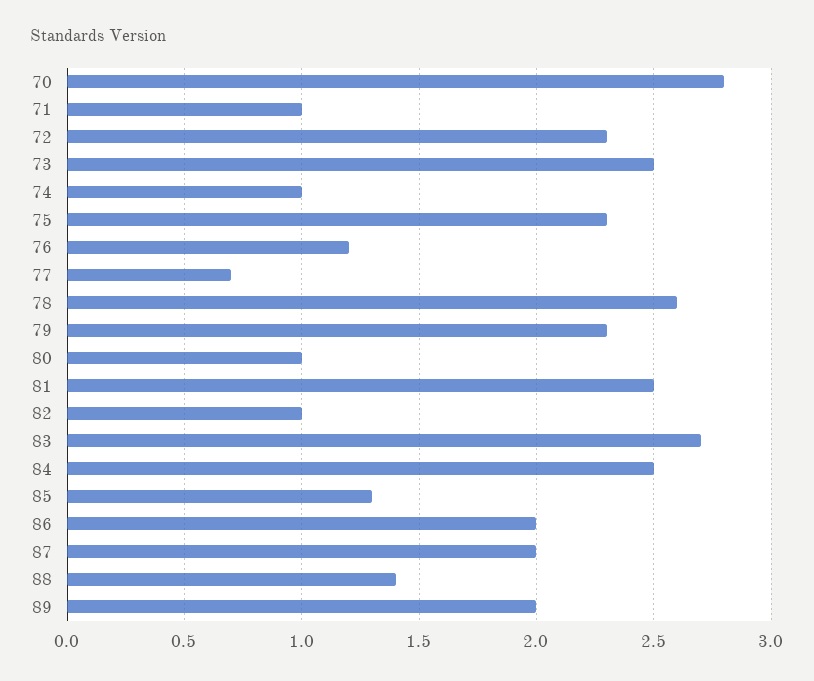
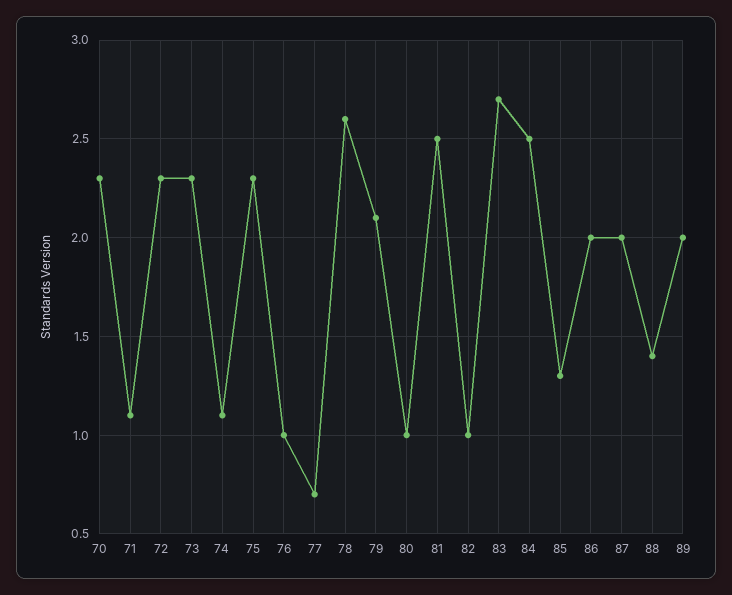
70: 2.8 -> 2.3
71: 1 -> 1.1
73: 2.5 -> 2.3
74: 1 -> 1.1
76: 1.2 -> 1
79: 2.3 -> 2.1

